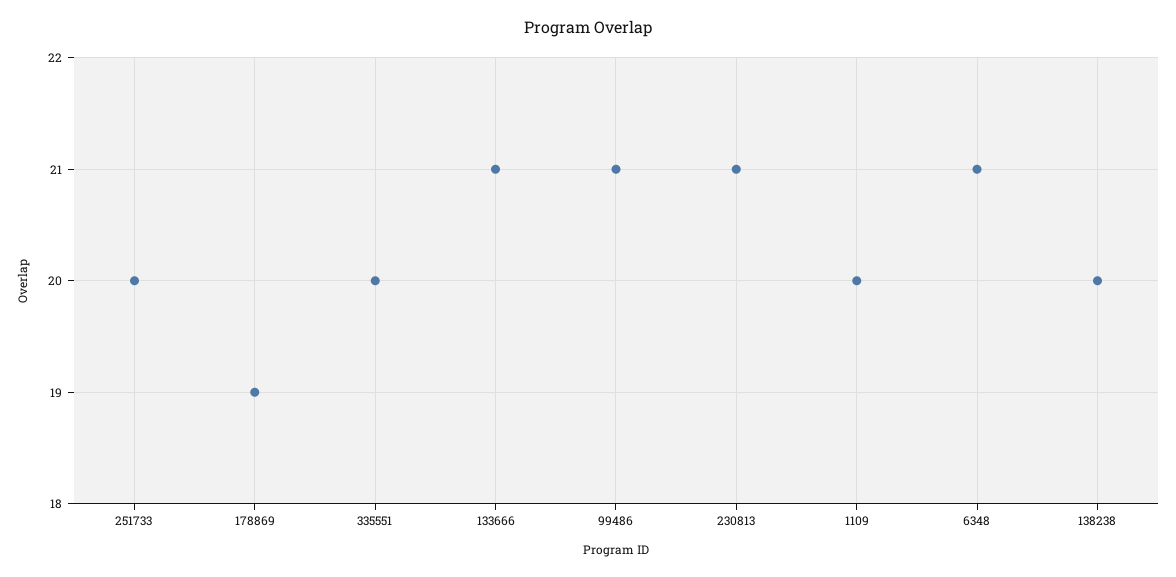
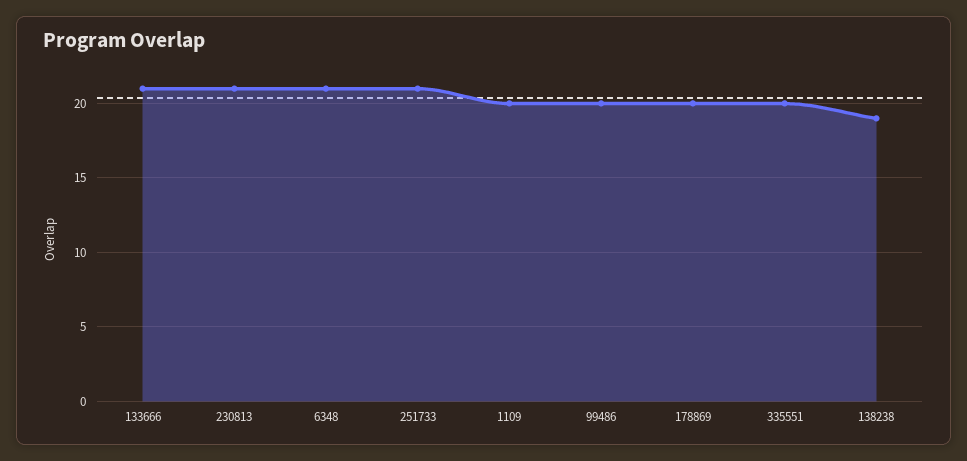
251733: 20 -> 21
178869: 19 -> 20
99486: 21 -> 20
138238: 20 -> 19

